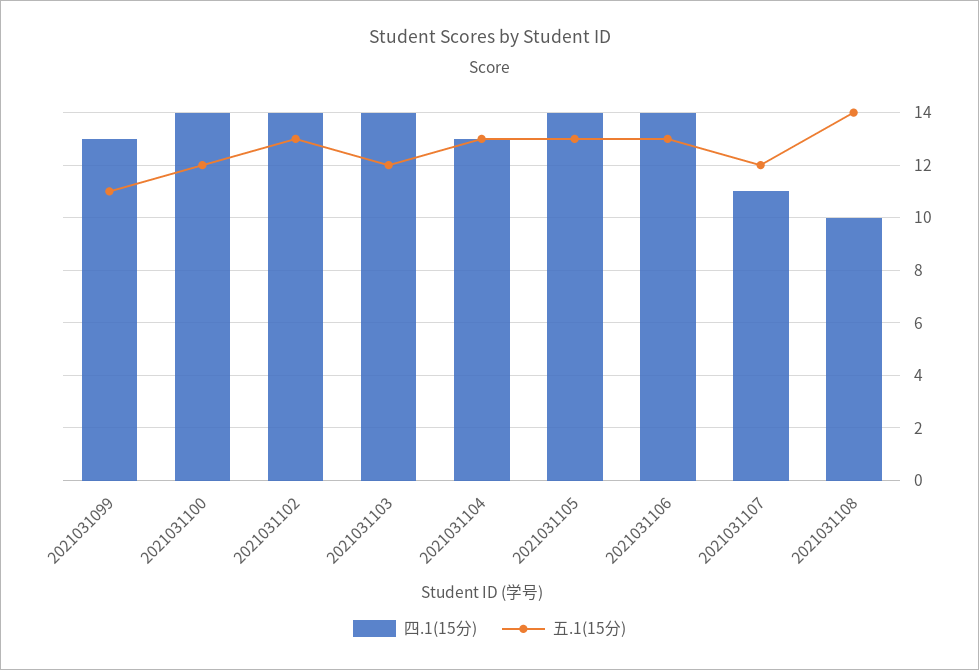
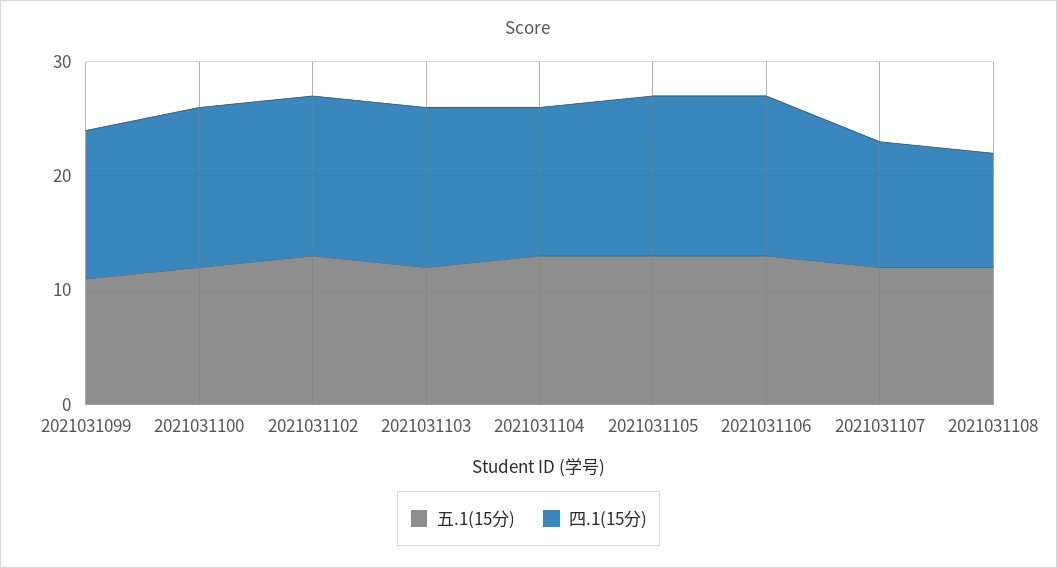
五.1(15分), 2021031108: 14 -> 12

